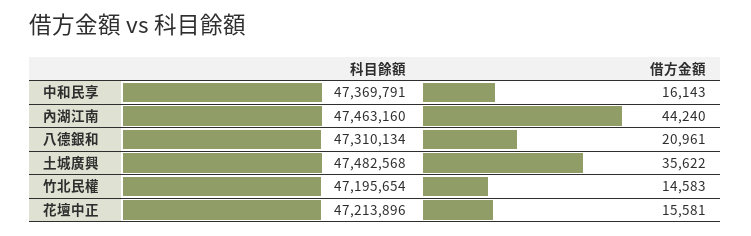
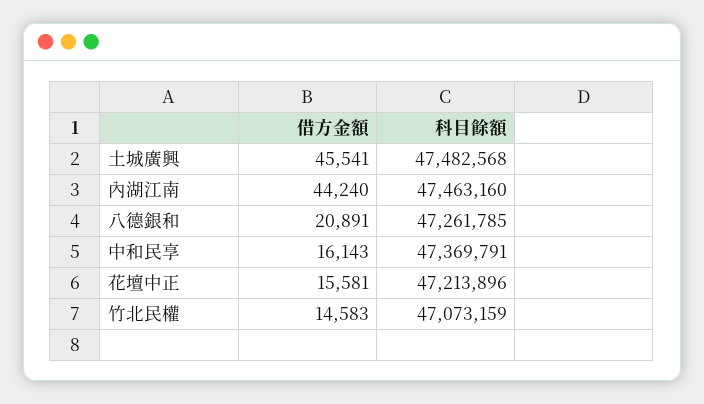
科目餘額, 八德銀和: 47310134 -> 47261785
借方金額, 八德銀和: 20961 -> 20891
借方金額, 土城廣興: 35622 -> 45541
科目餘額, 竹北民權: 47195654 -> 47073159

